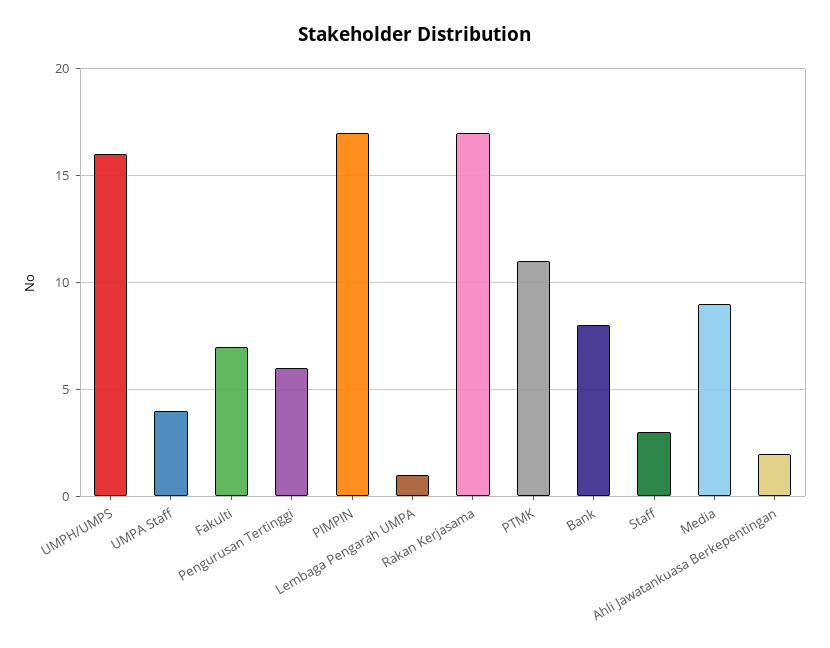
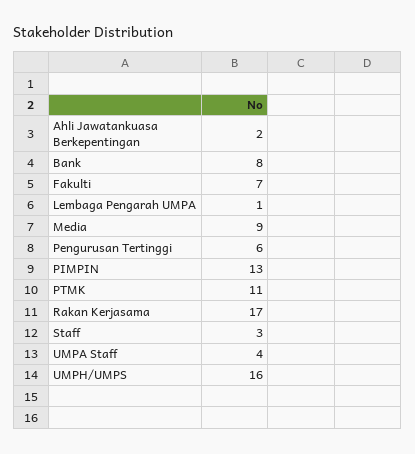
PIMPIN: 17 -> 13

